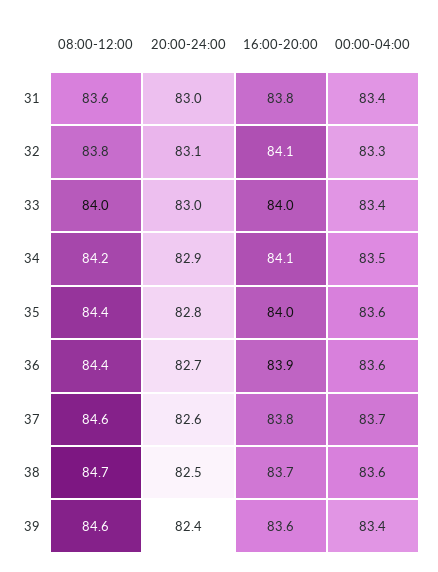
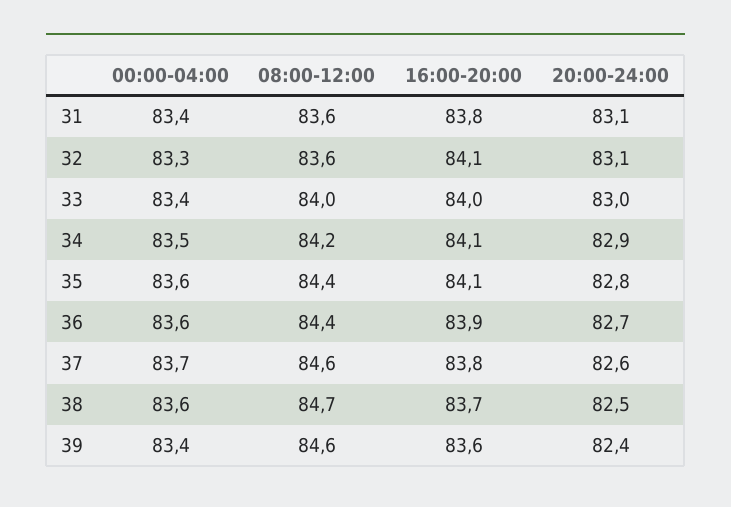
20:00-24:00, 31: 83 -> 83.1
08:00-12:00, 32: 83.8 -> 83.6
16:00-20:00, 35: 84 -> 84.1

